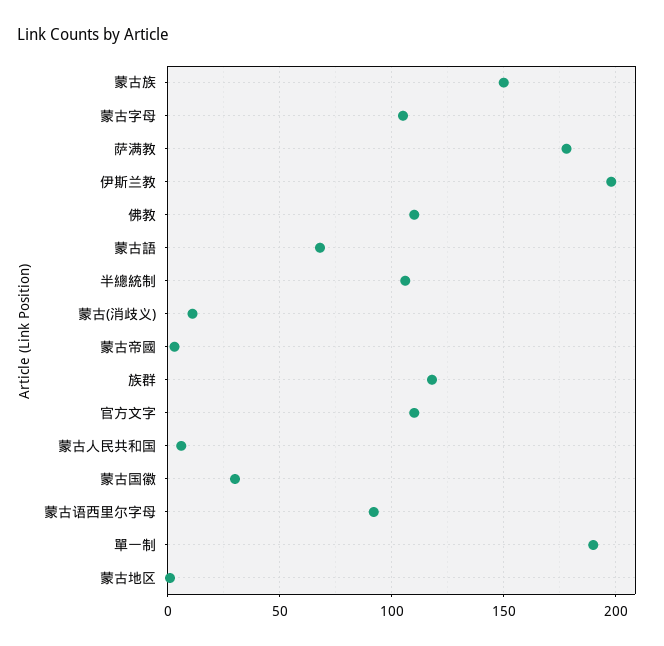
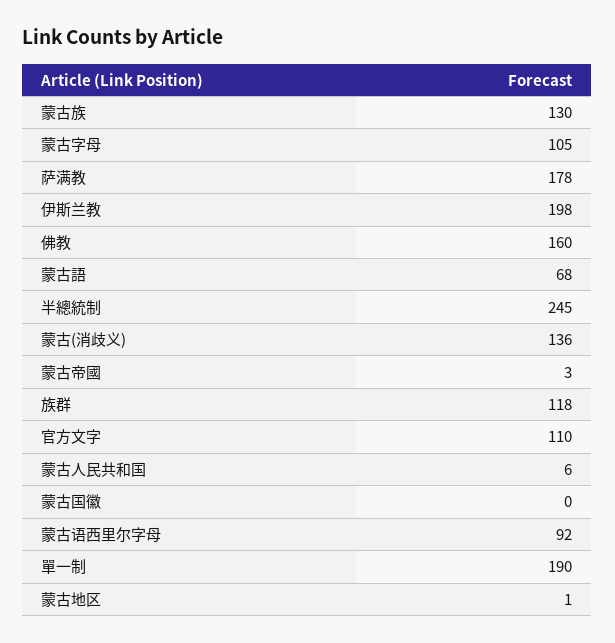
蒙古族: 150 -> 130
佛教: 110 -> 160
半總統制: 105 -> 245
蒙古(消歧义): 10 -> 136
蒙古国徽: 30 -> 0

